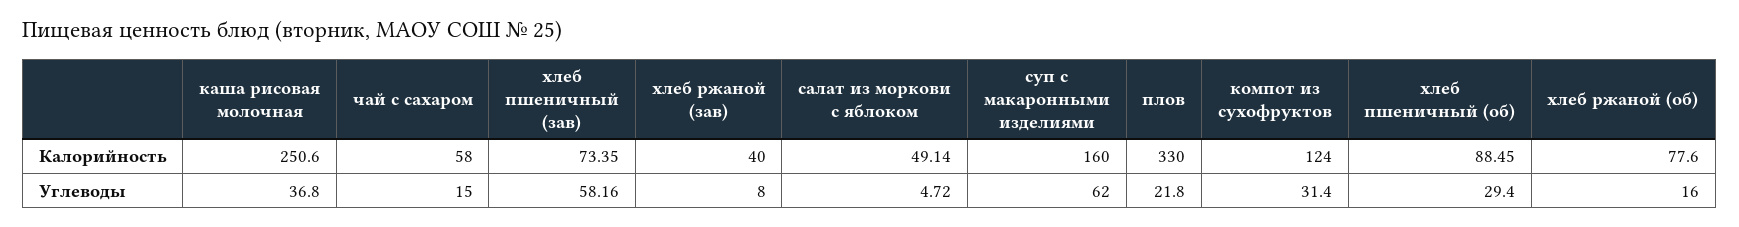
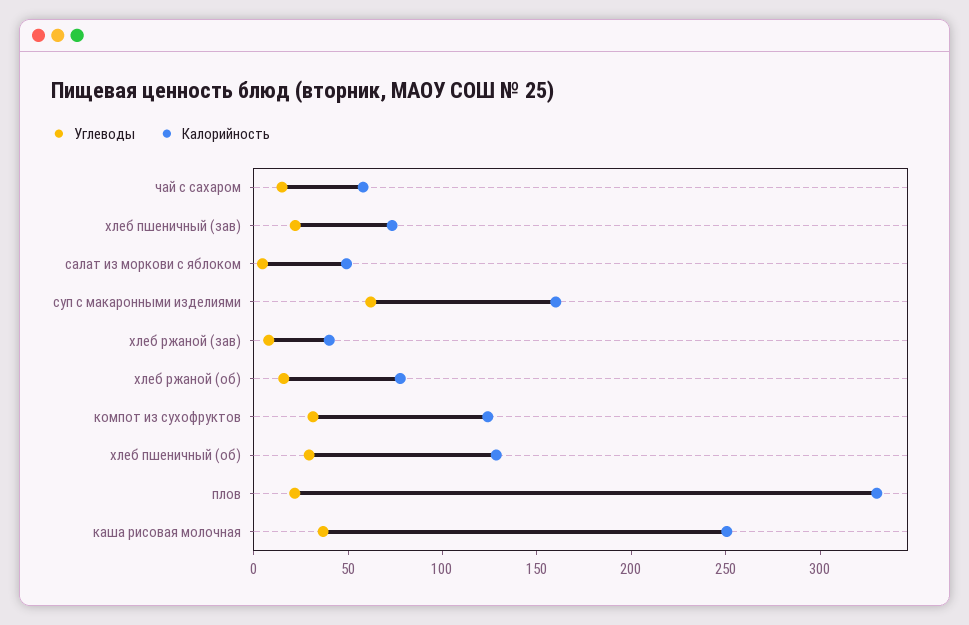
Калорийность, хлеб пшеничный (об): 88.45 -> 130
Углеводы, хлеб пшеничный (зав): 58.16 -> 20

